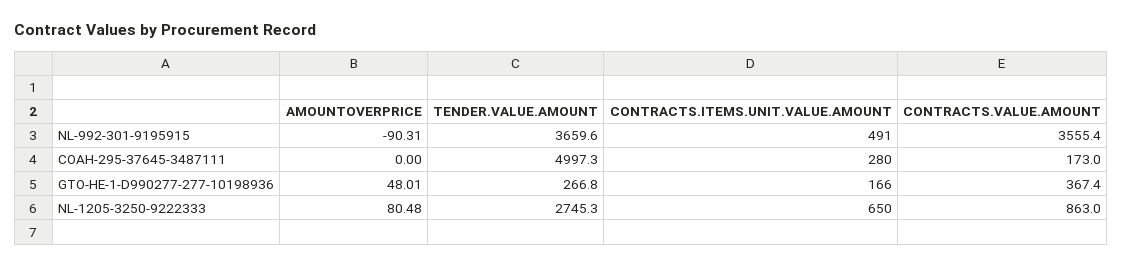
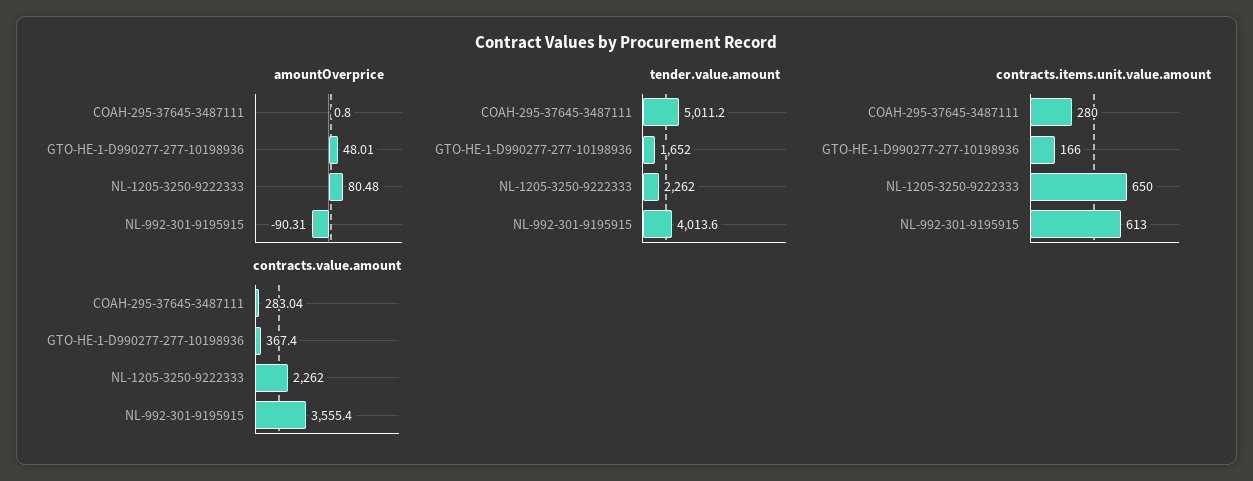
TENDER.VALUE.AMOUNT, NL-992-301-9195915: 3659.6 -> 4013.6
CONTRACTS.ITEMS.UNIT.VALUE.AMOUNT, NL-992-301-9195915: 491 -> 613
AMOUNTOVERPRICE, COAH-295-37645-3487111: 0 -> 0.8
TENDER.VALUE.AMOUNT, COAH-295-37645-3487111: 4997.3 -> 5011.2
CONTRACTS.VALUE.AMOUNT, COAH-295-37645-3487111: 173 -> 283.04
TENDER.VALUE.AMOUNT, GTO-HE-1-D990277-277-10198936: 266.8 -> 1652
TENDER.VALUE.AMOUNT, NL-1205-3250-9222333: 2745.3 -> 2262
CONTRACTS.VALUE.AMOUNT, NL-1205-3250-9222333: 863 -> 2262

